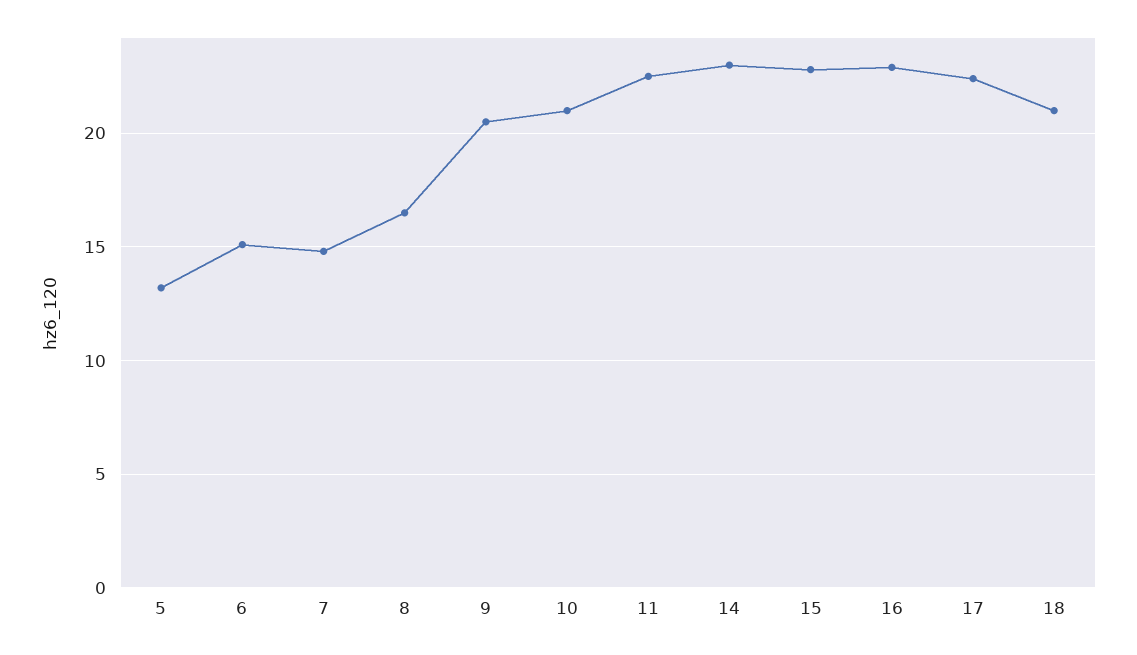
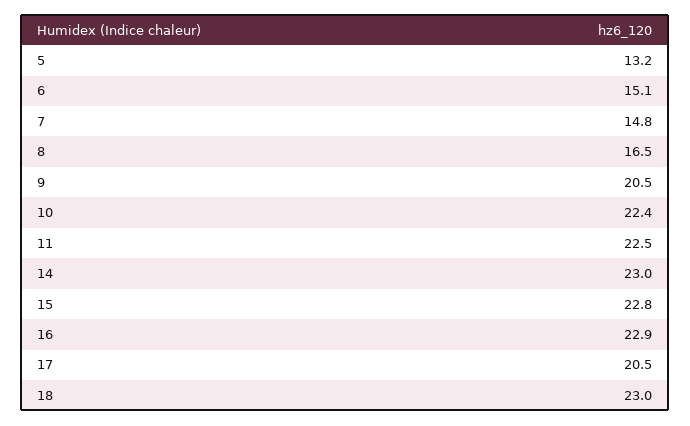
10: 21 -> 22.4
17: 22.5 -> 20.5
18: 21 -> 23

